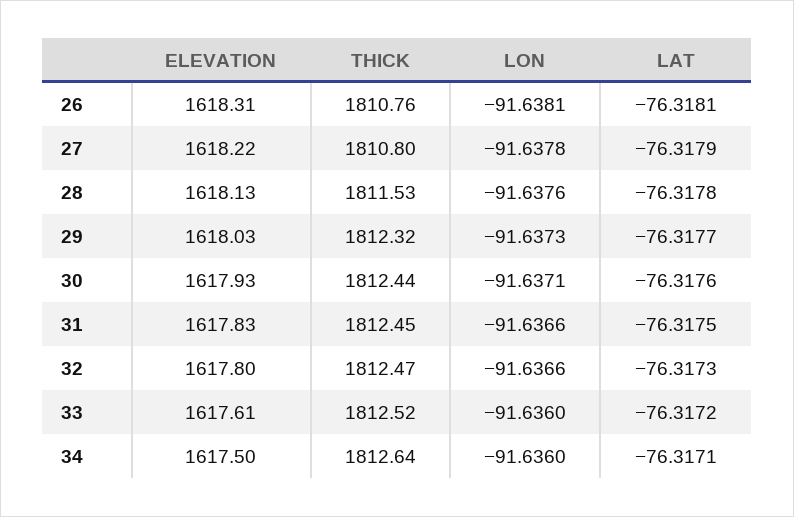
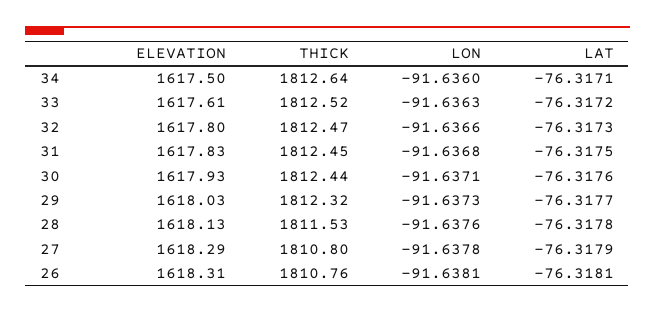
ELEVATION, 27: 1618.22 -> 1618.29
LON, 31: -91.6366 -> -91.6368
LON, 33: -91.636 -> -91.6363

